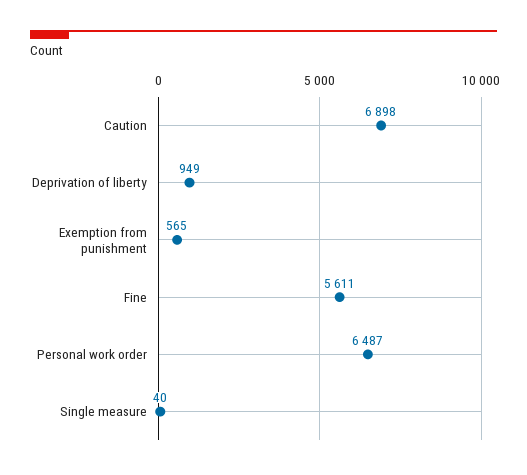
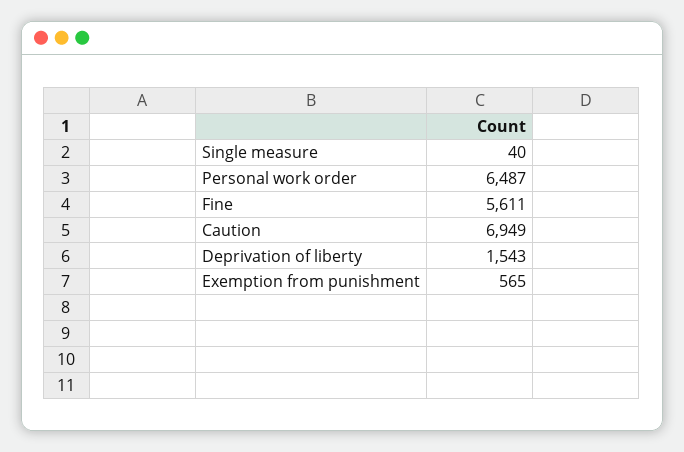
Caution: 6898 -> 6949
Deprivation of liberty: 949 -> 1543

